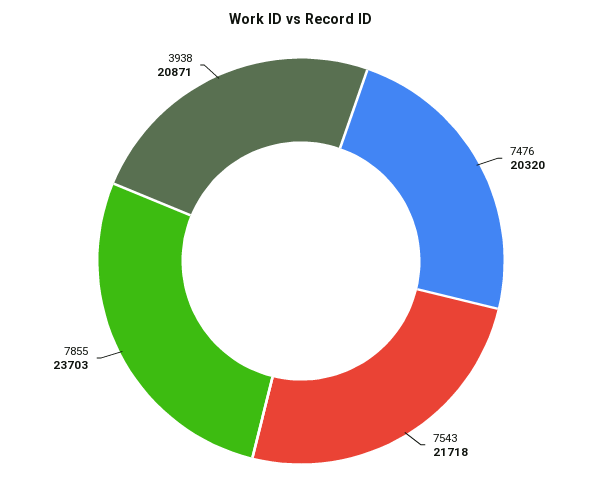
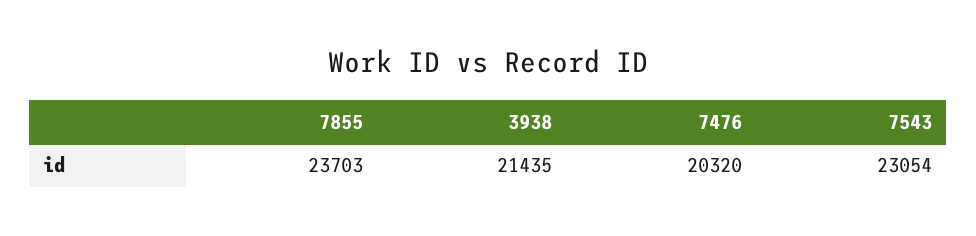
7543: 21718 -> 23054
3938: 20871 -> 21435

